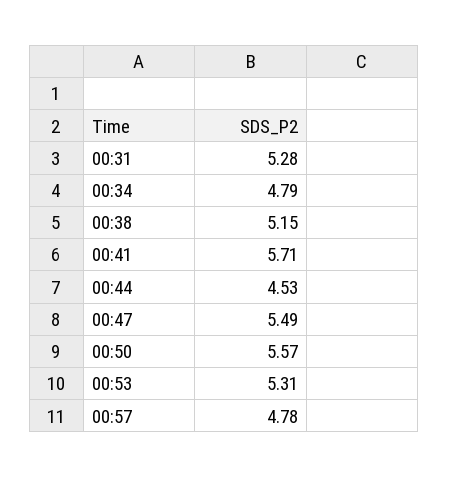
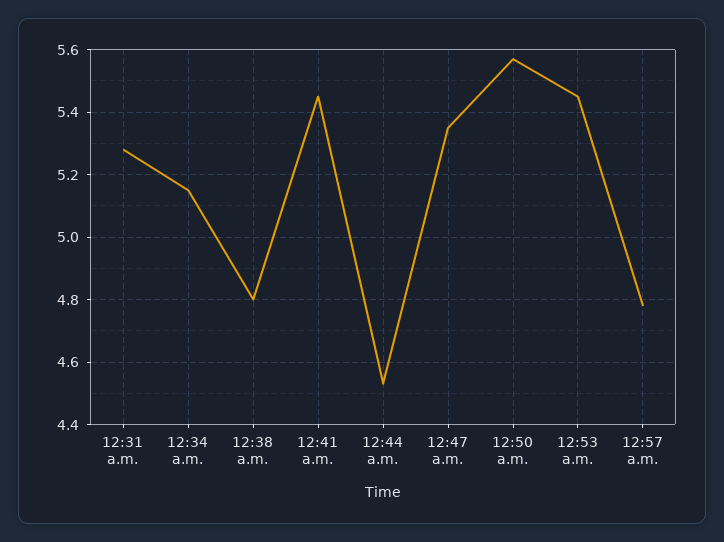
00:34: 4.79 -> 5.15
00:38: 5.15 -> 4.8
00:41: 5.71 -> 5.45
00:47: 5.49 -> 5.35
00:53: 5.31 -> 5.45

